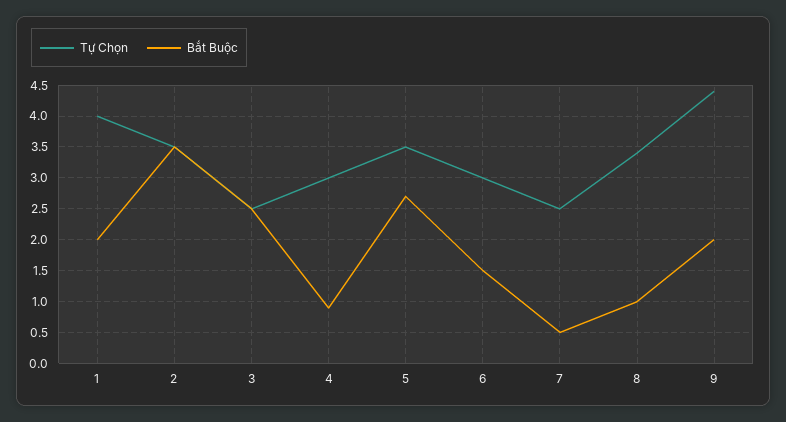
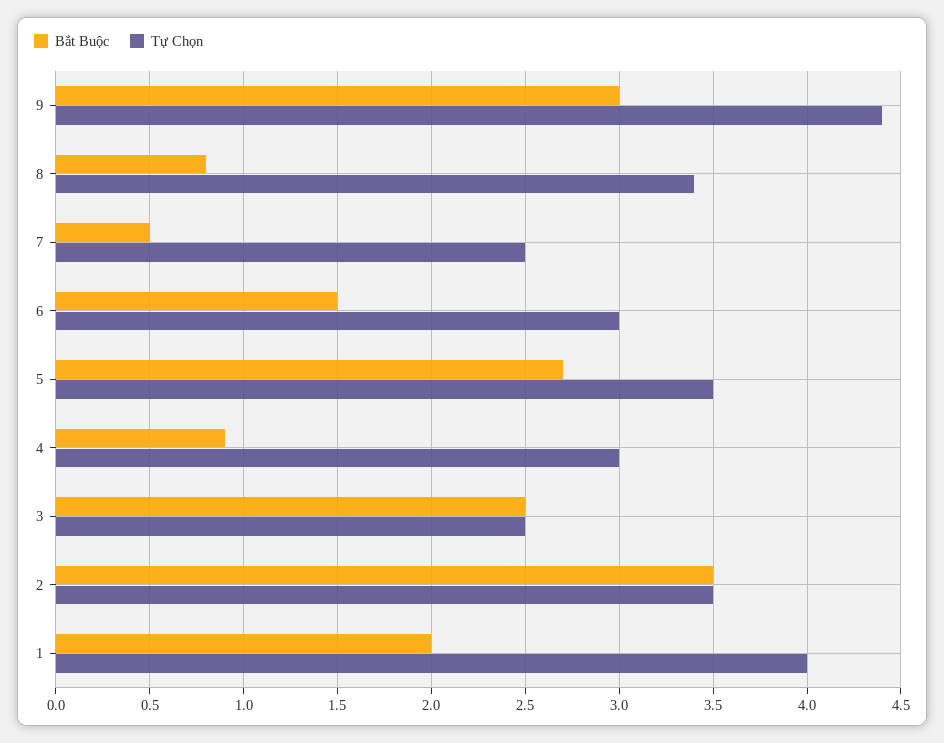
Bắt Buộc, 8: 1 -> 0.8
Bắt Buộc, 9: 2 -> 3

